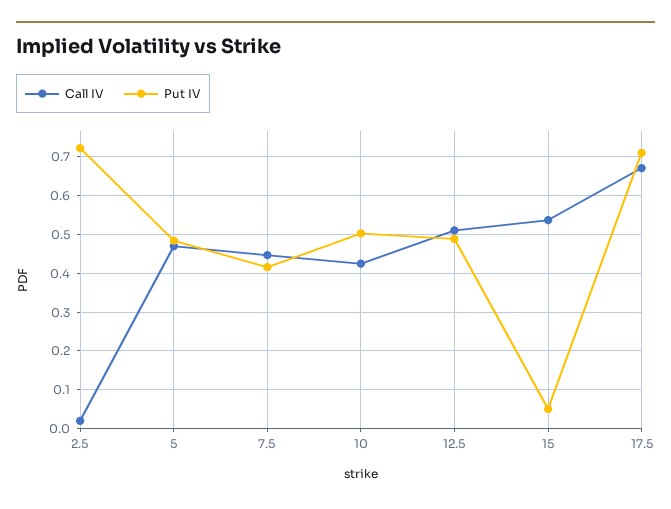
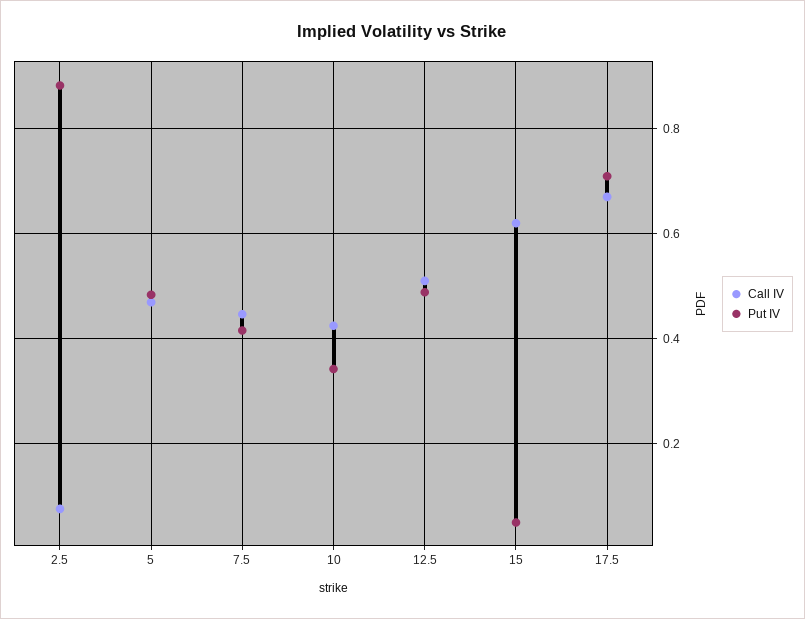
Call IV, 2.5: 0.02 -> 0.08
Put IV, 2.5: 0.72 -> 0.88
Put IV, 10: 0.5 -> 0.34
Call IV, 15: 0.54 -> 0.62

